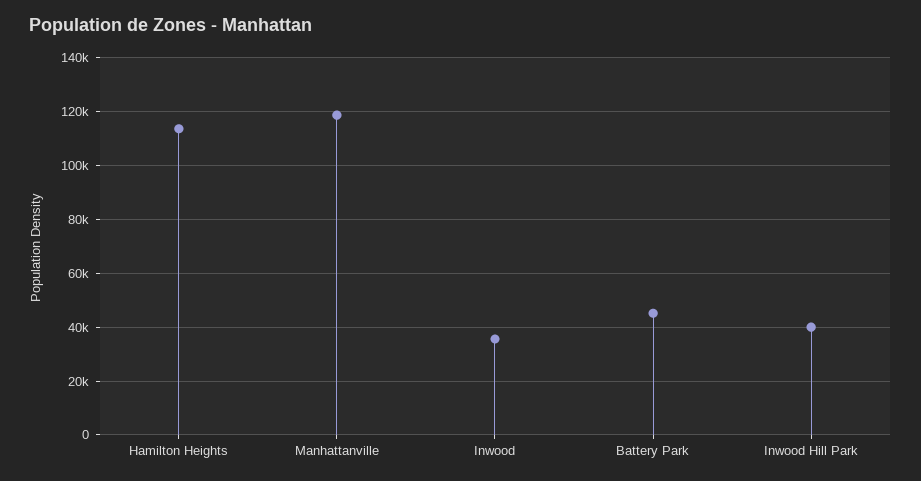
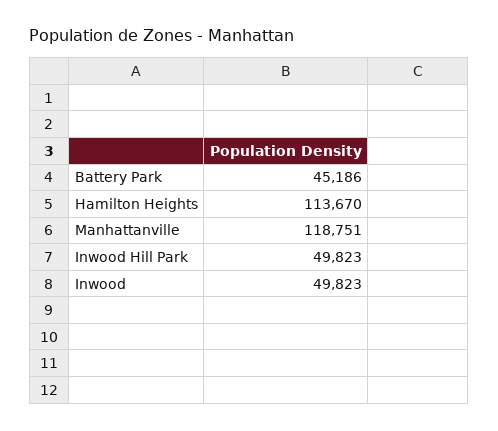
Inwood: 35000 -> 49823
Inwood Hill Park: 40000 -> 49823

